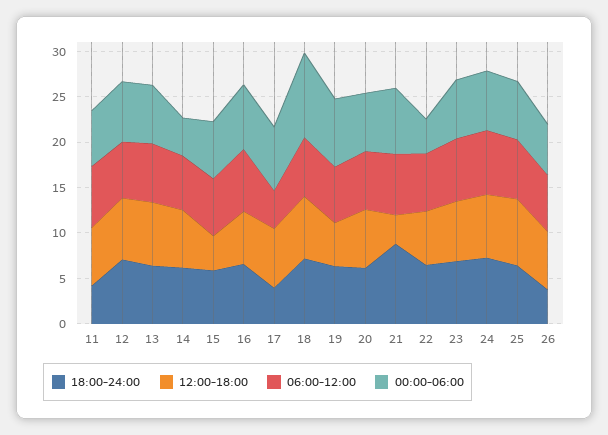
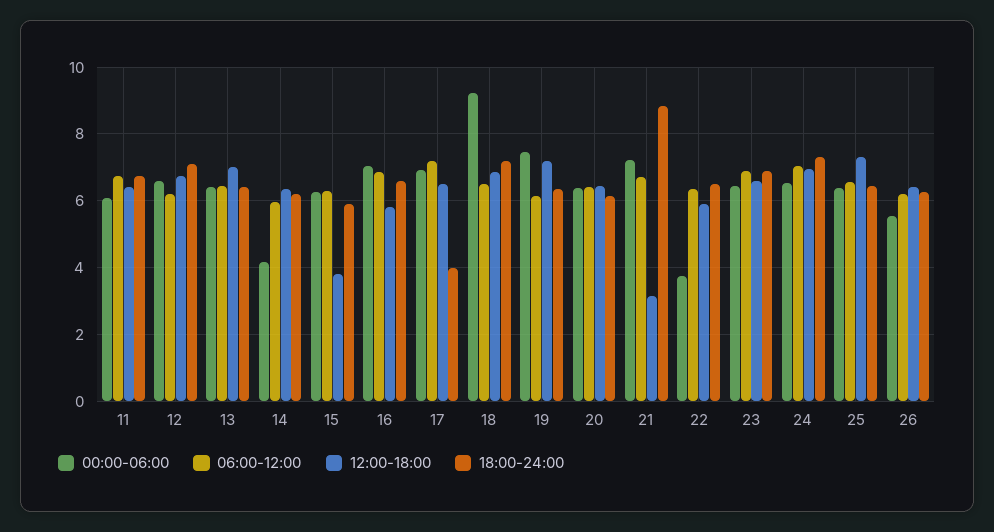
18:00-24:00, 11: 4 -> 6.8
06:00-12:00, 17: 4 -> 7.2
12:00-18:00, 19: 5 -> 7.2
18:00-24:00, 26: 4 -> 6.2

